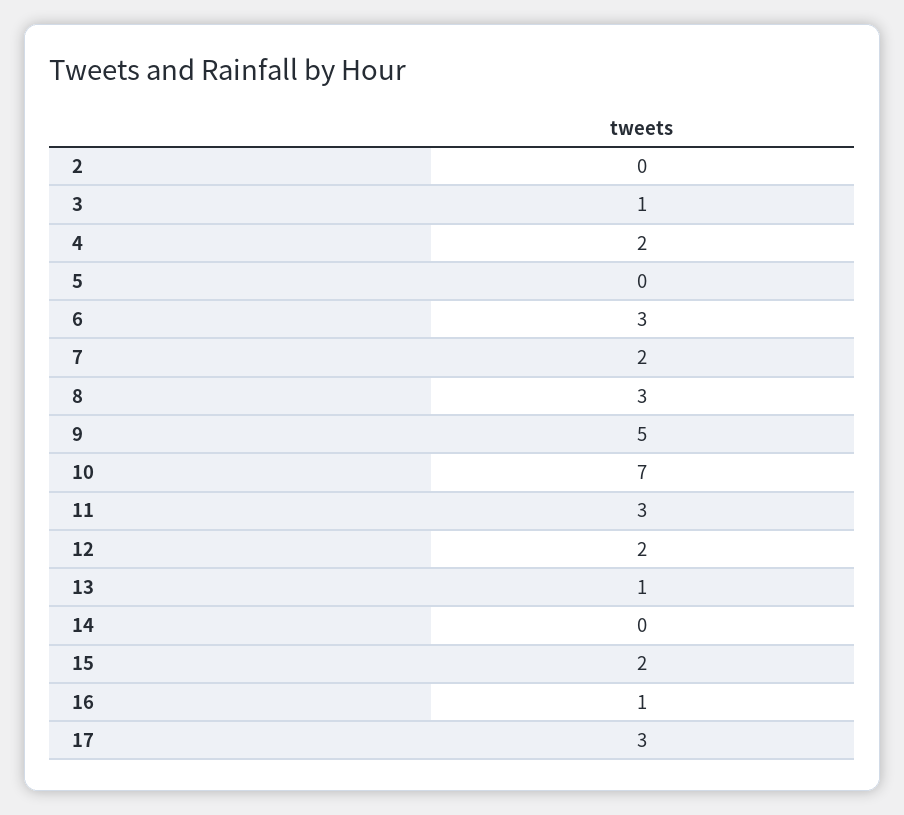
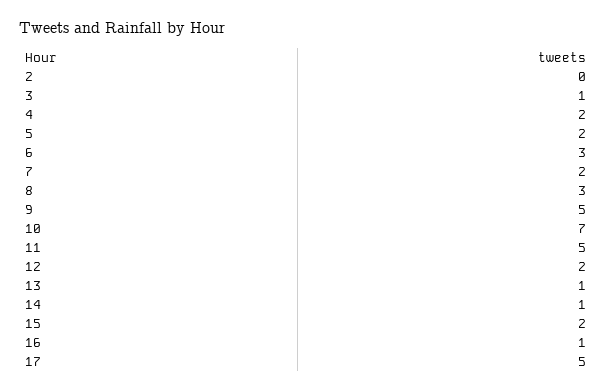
5: 0 -> 2
11: 3 -> 5
14: 0 -> 1
17: 3 -> 5

